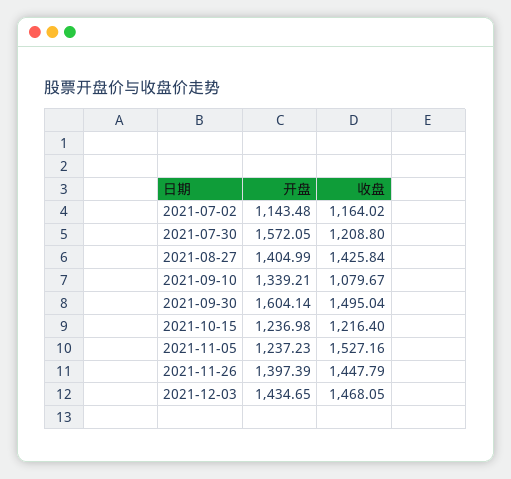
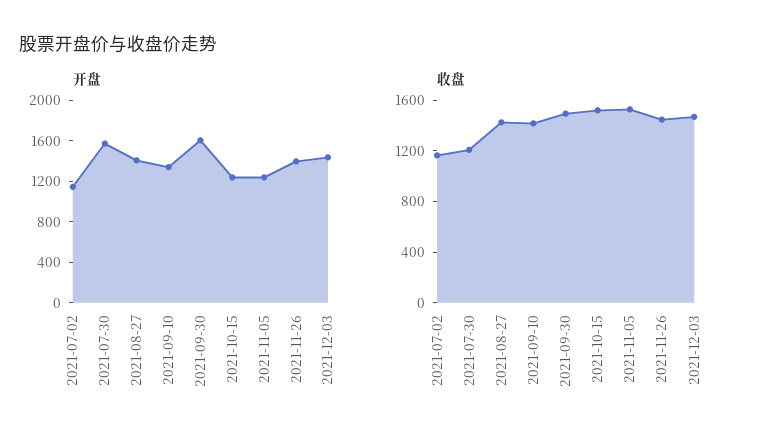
收盘, 2021-09-10: 1079.67 -> 1400
收盘, 2021-10-15: 1216.4 -> 1500

